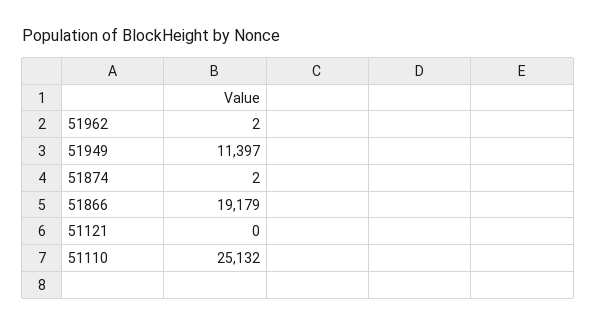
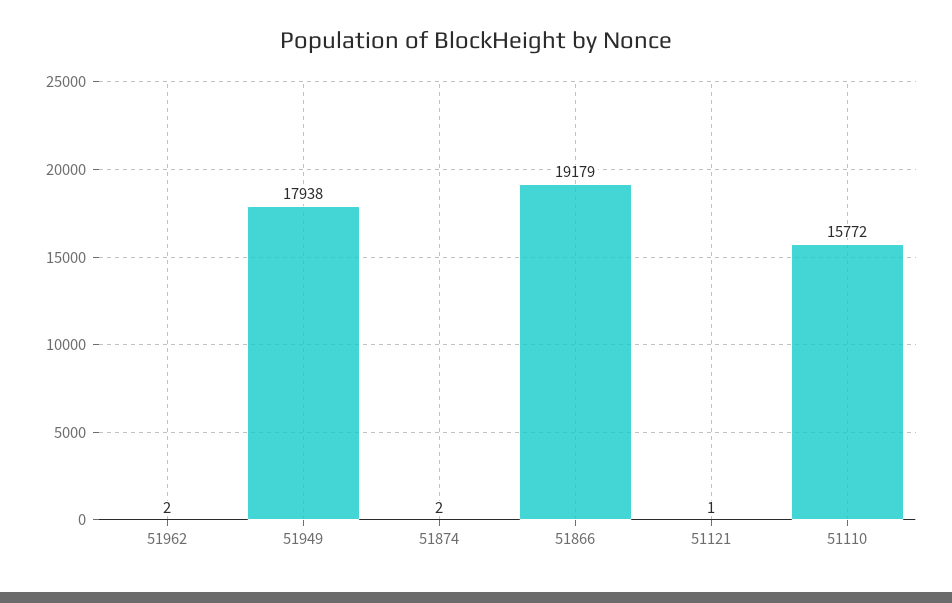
51949: 11397 -> 17938
51121: 0 -> 1
51110: 25132 -> 15772

